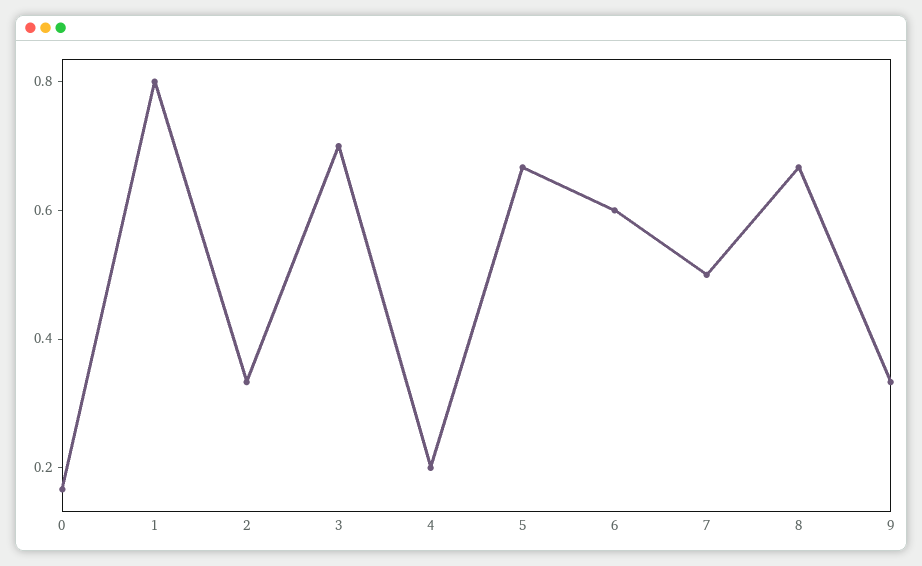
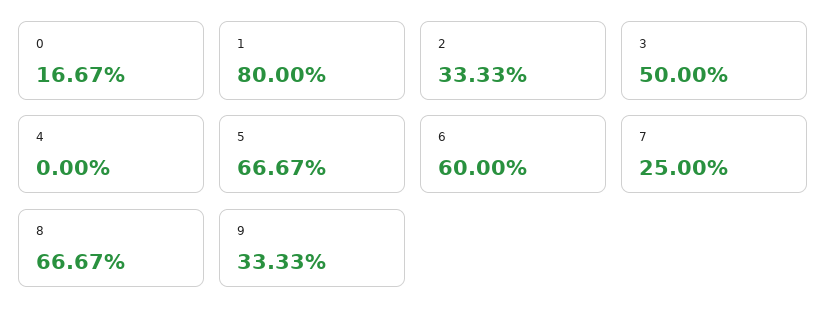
3: 0.7 -> 0.5
4: 0.2 -> 0
7: 0.5 -> 0.25

